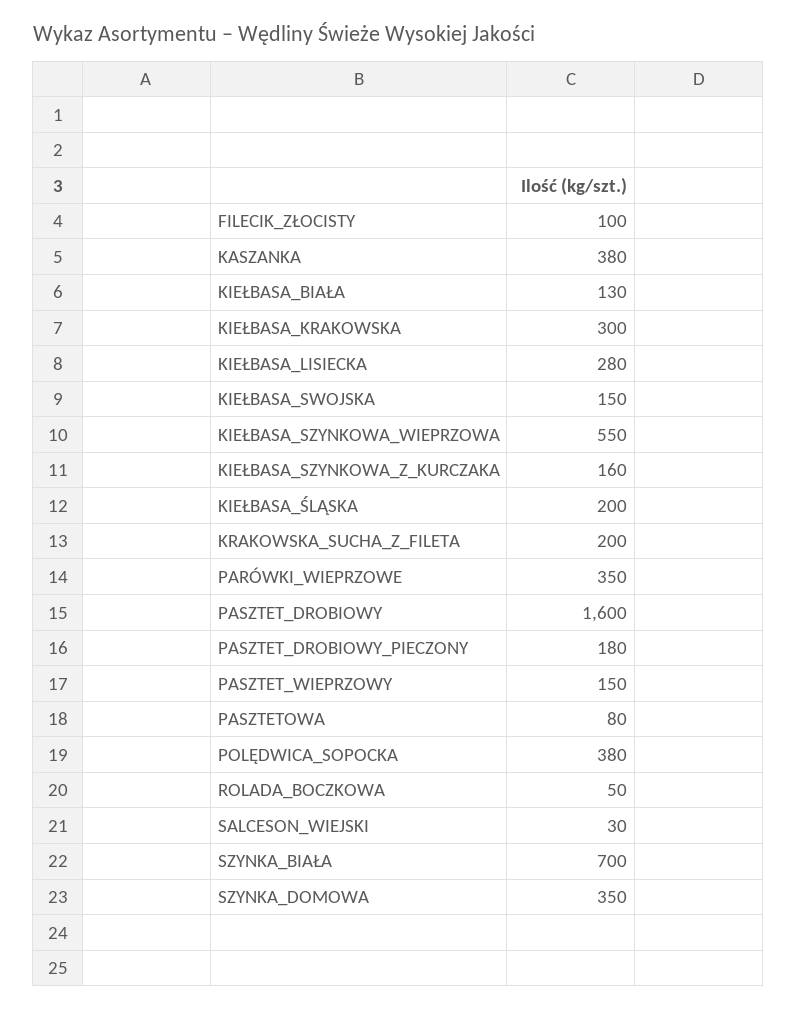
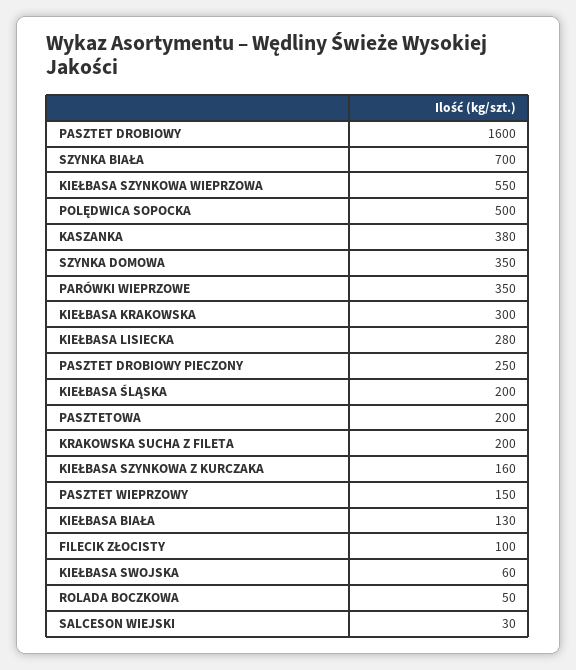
KIEŁBASA_SWOJSKA: 150 -> 60
PASZTET_DROBIOWY_PIECZONY: 180 -> 250
PASZTETOWA: 80 -> 200
POLĘDWICA_SOPOCKA: 380 -> 500

